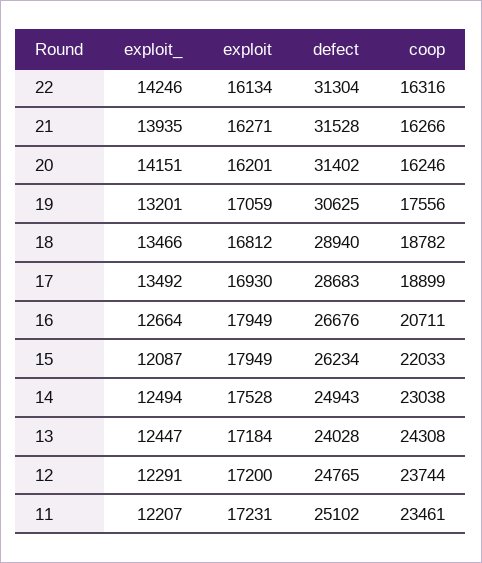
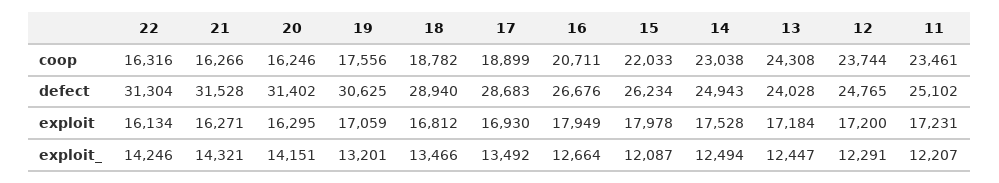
exploit_, 21: 13935 -> 14321
exploit, 20: 16201 -> 16295
exploit, 15: 17949 -> 17978

